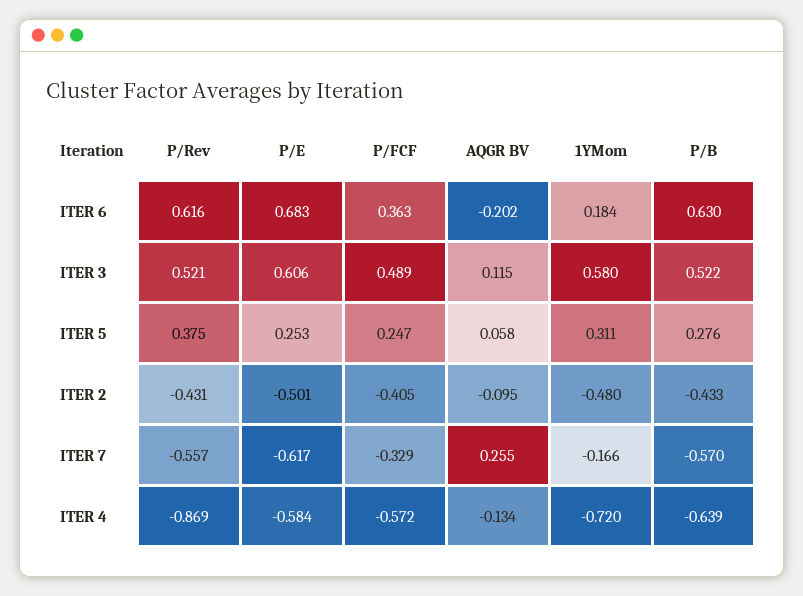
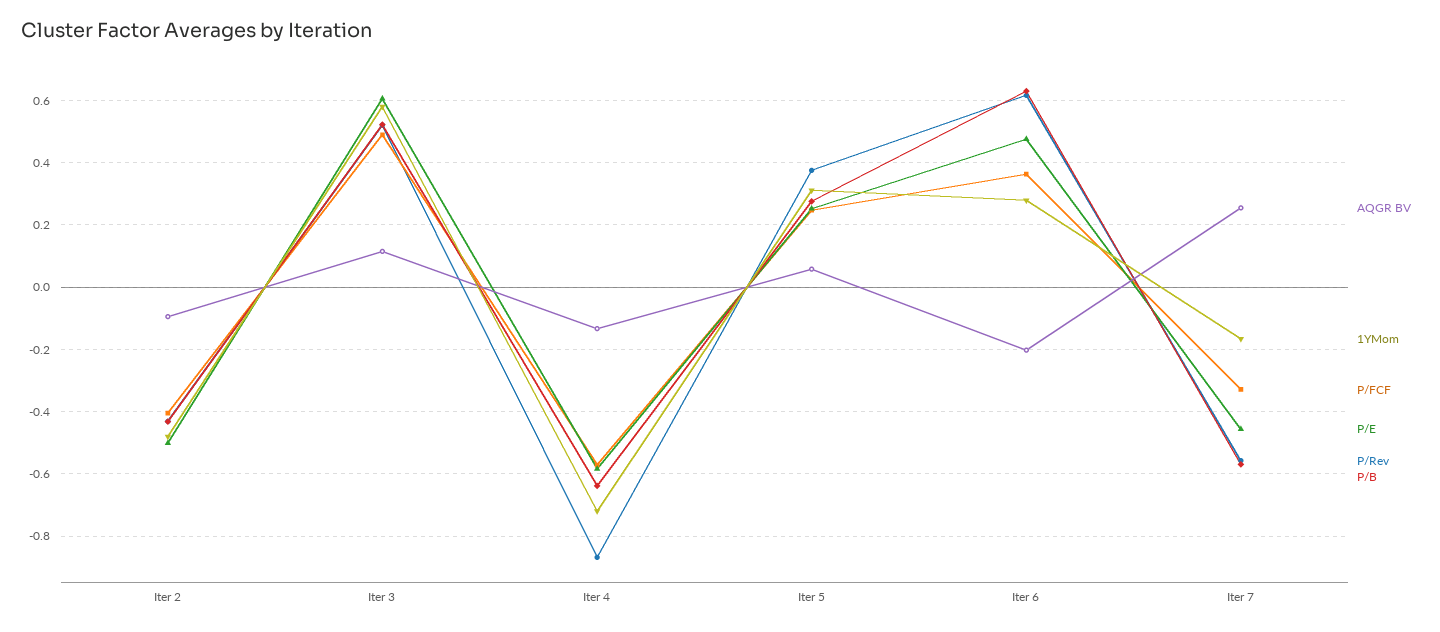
P/E, ITER 6: 0.683 -> 0.48
1YMom, ITER 6: 0.184 -> 0.28
P/E, ITER 7: -0.617 -> -0.46

